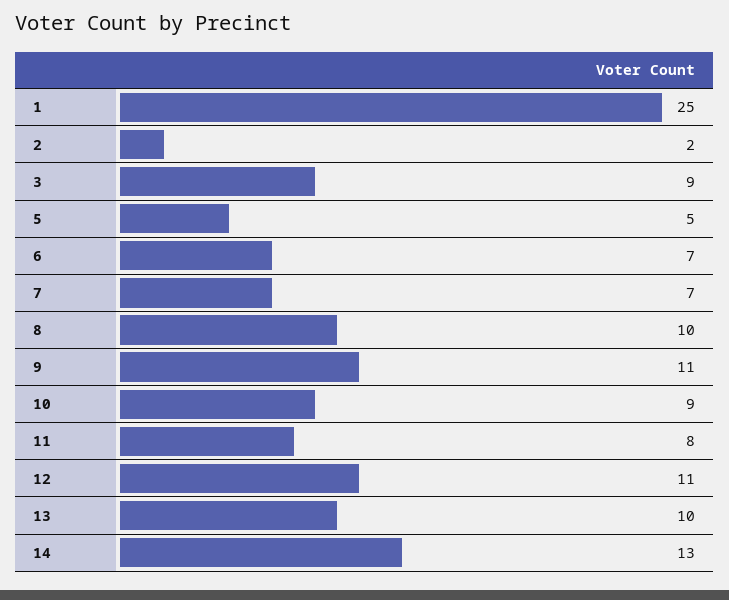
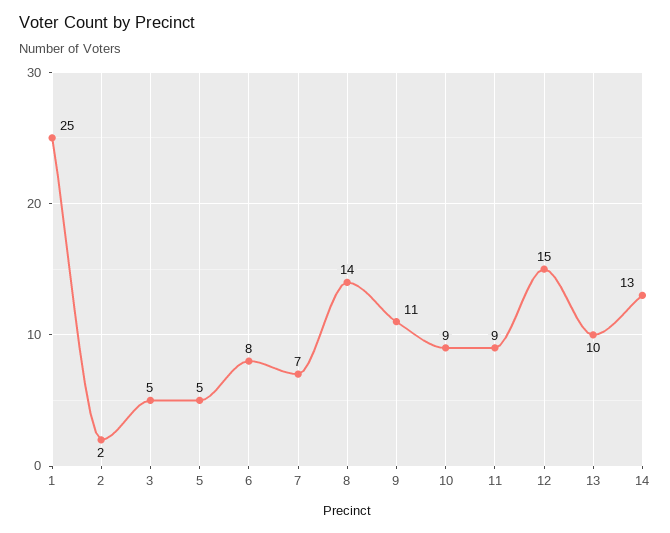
3: 9 -> 5
6: 7 -> 8
8: 10 -> 14
11: 8 -> 9
12: 11 -> 15

